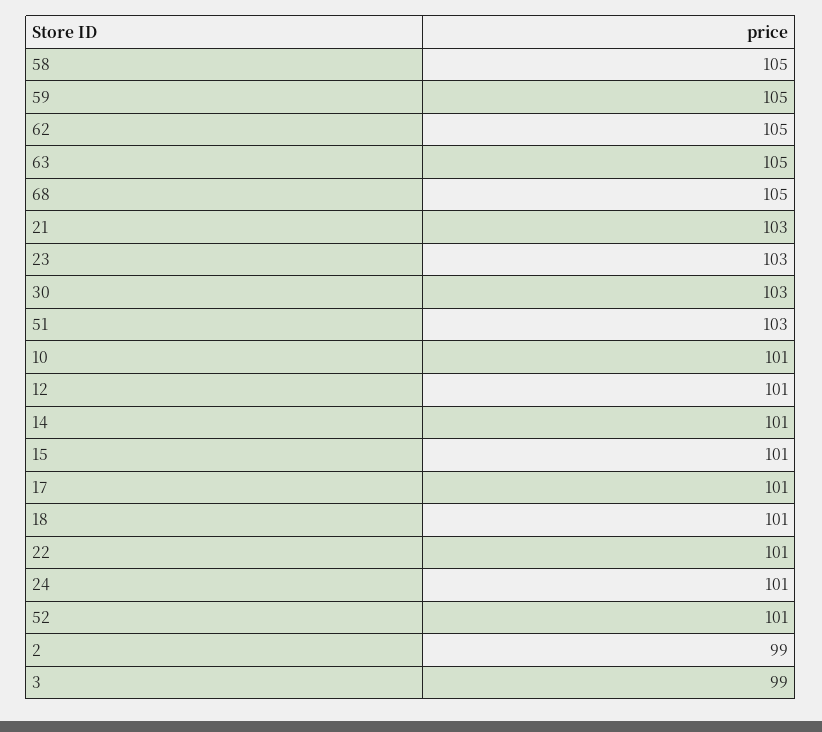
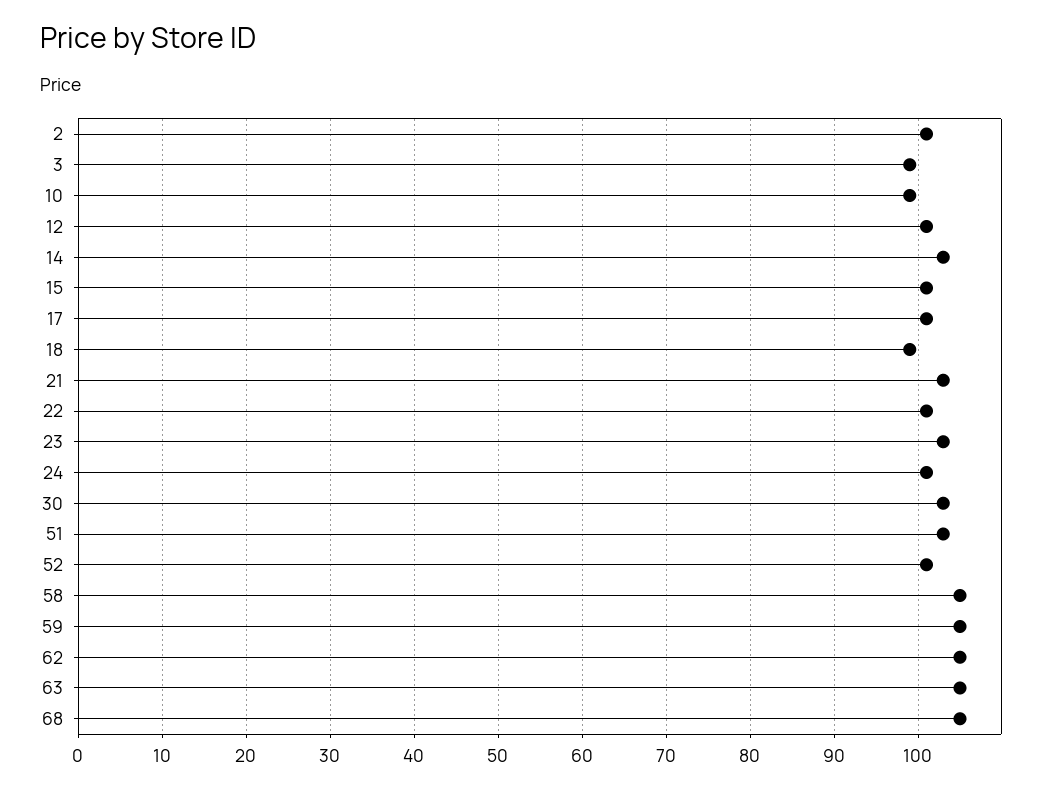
10: 101 -> 99
14: 101 -> 103
18: 101 -> 99
2: 99 -> 101

